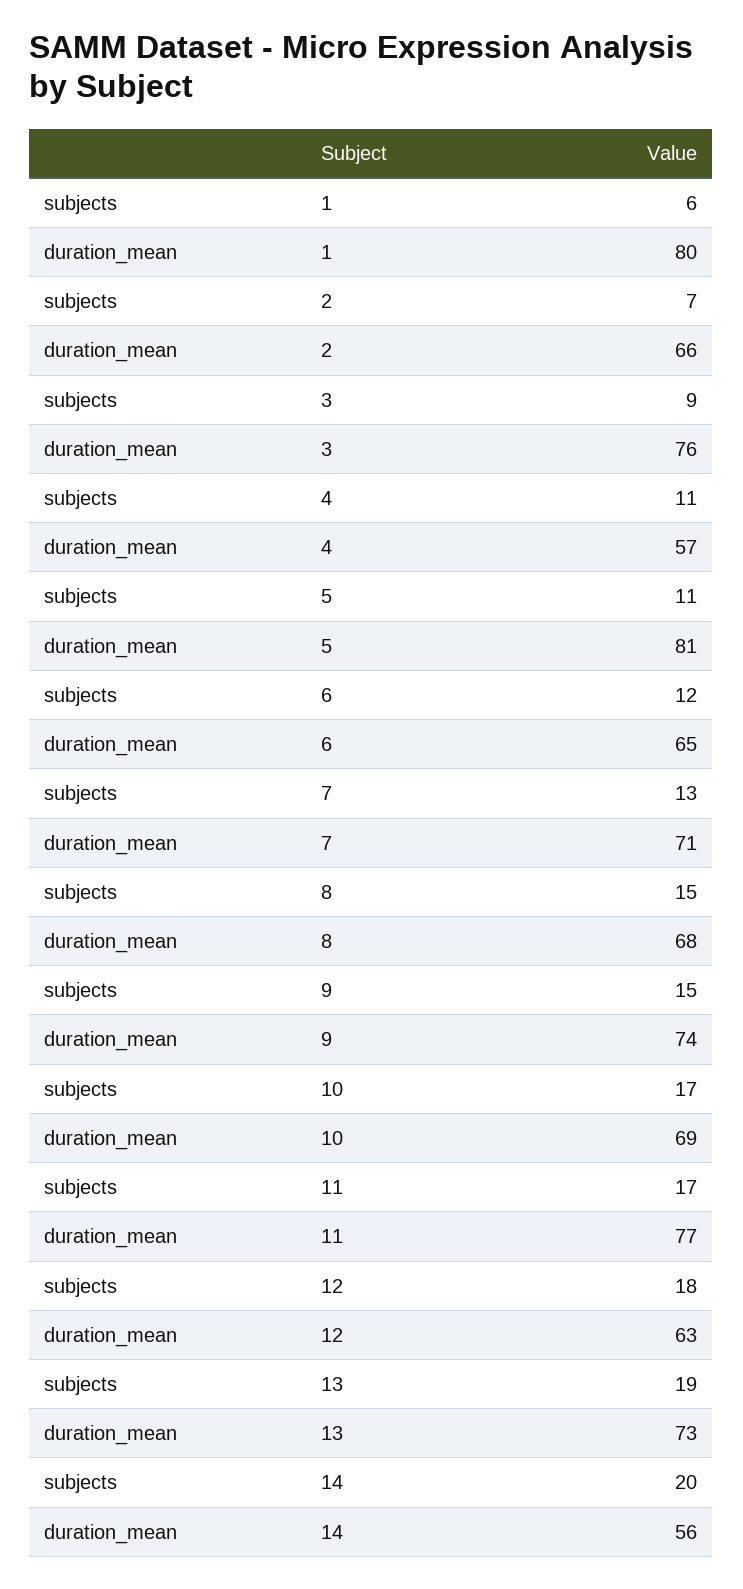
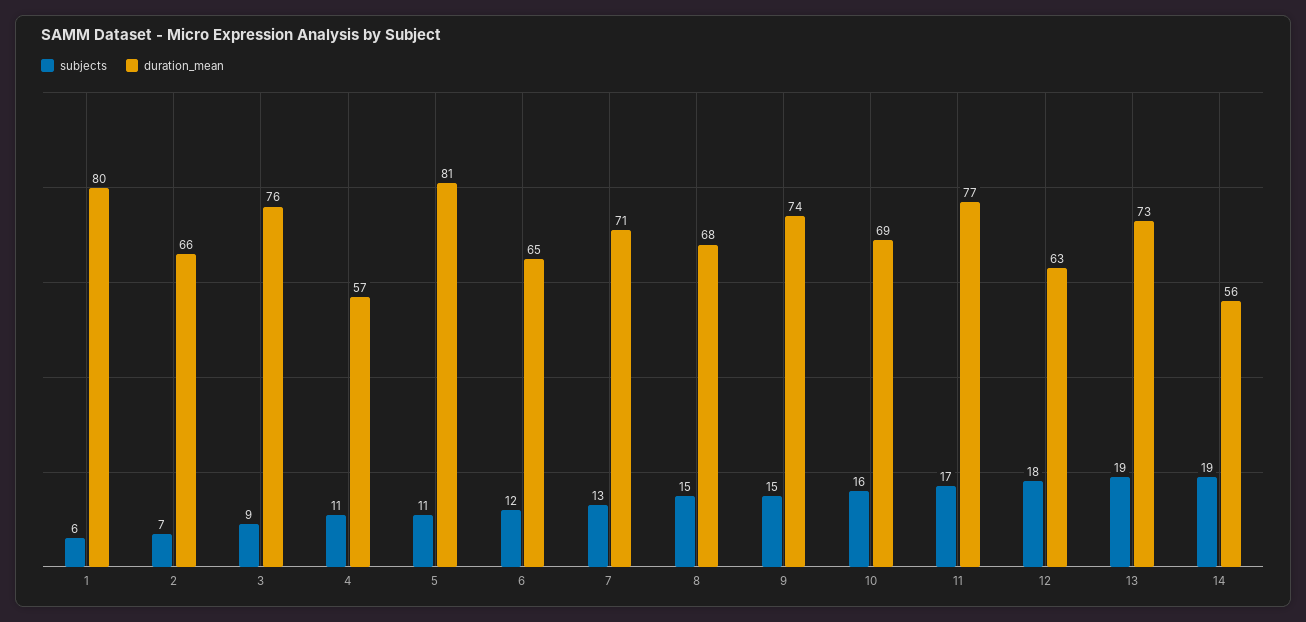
subjects, 10: 17 -> 16
subjects, 14: 20 -> 19

